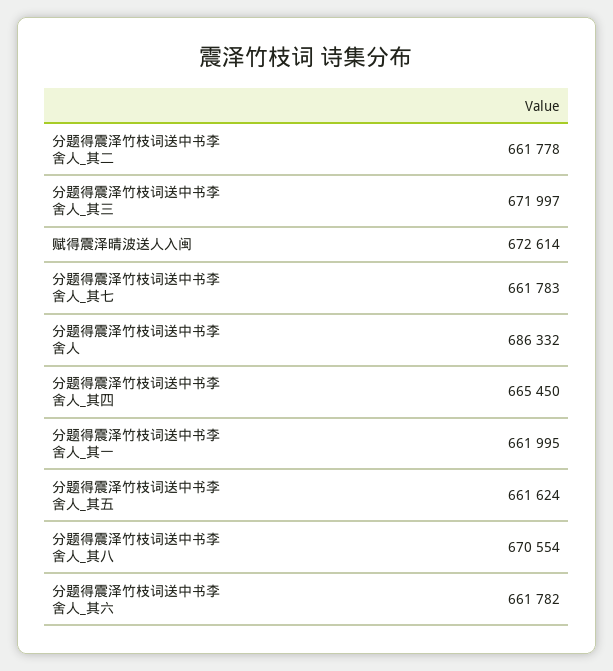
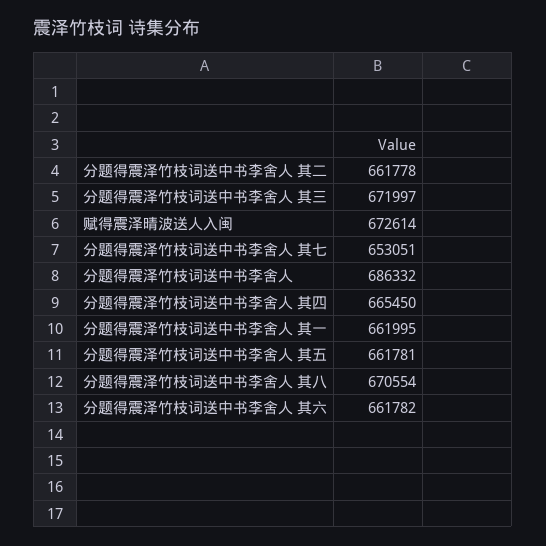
分题得震泽竹枝词送中书李舍人_其七: 661783 -> 653051
分题得震泽竹枝词送中书李舍人_其五: 661624 -> 661781

